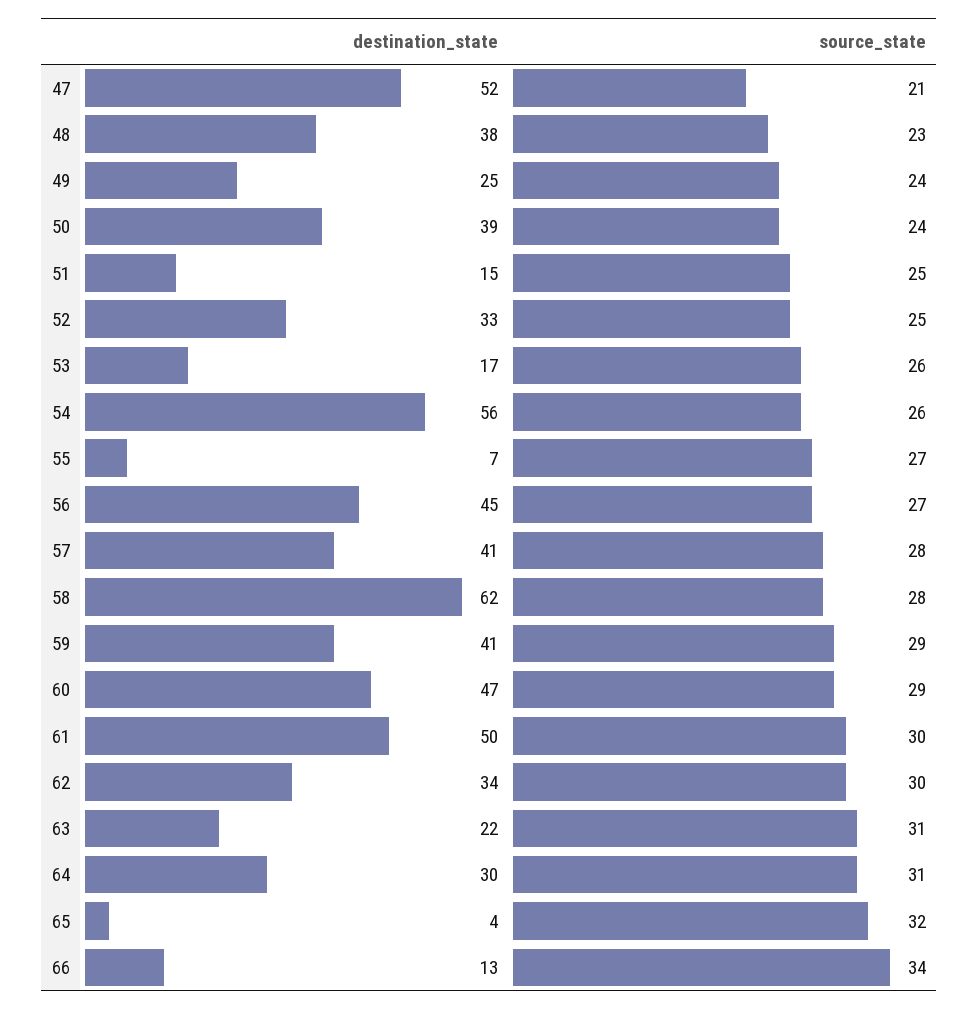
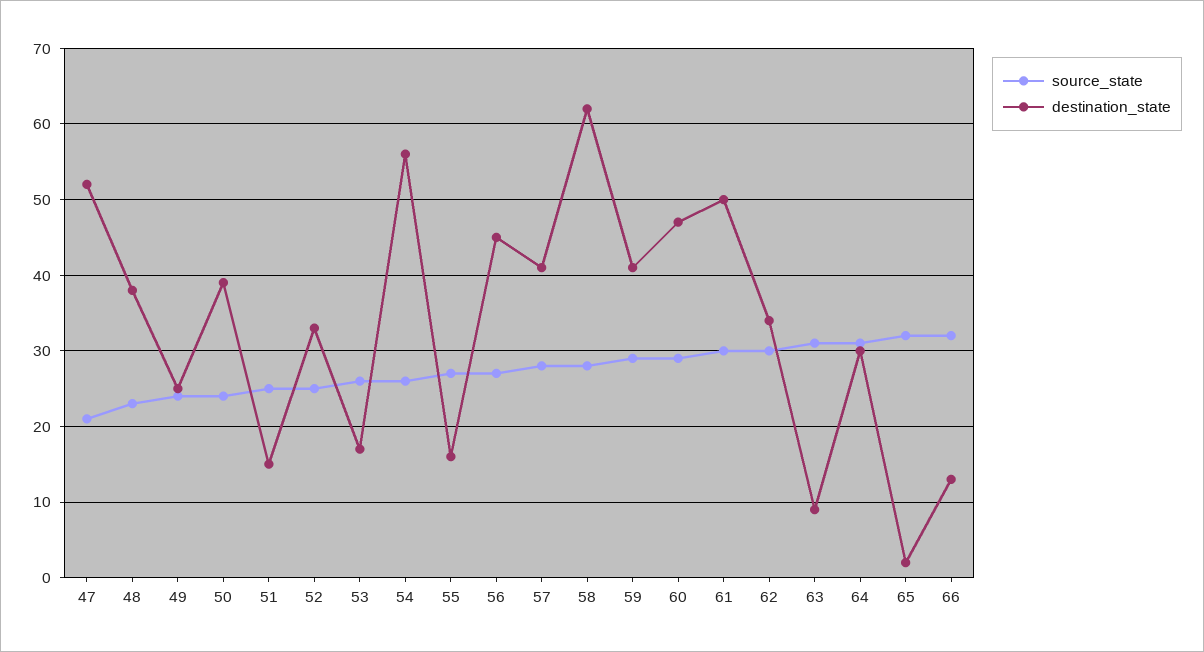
destination_state, 55: 7 -> 16
destination_state, 63: 22 -> 9
destination_state, 65: 4 -> 2
source_state, 66: 34 -> 32

